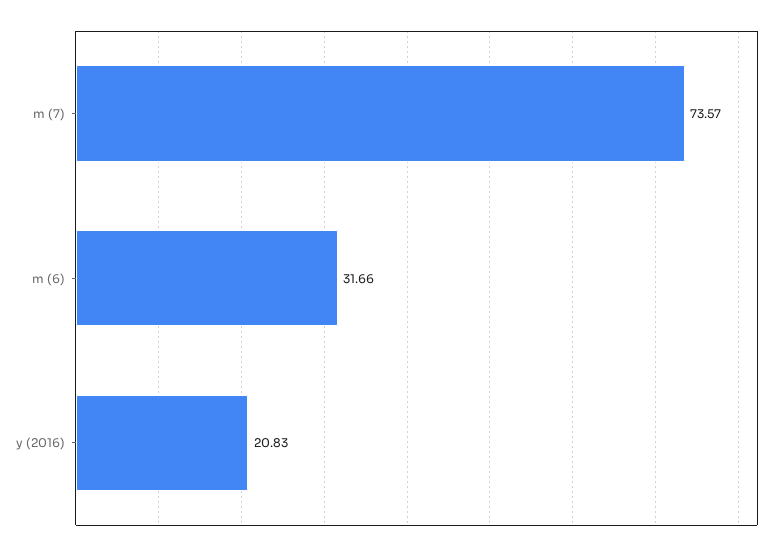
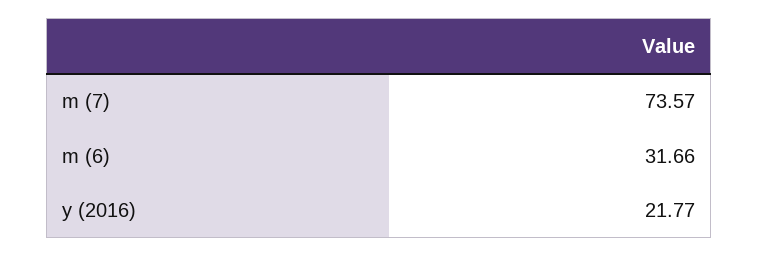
y (2016): 20.83 -> 21.77

